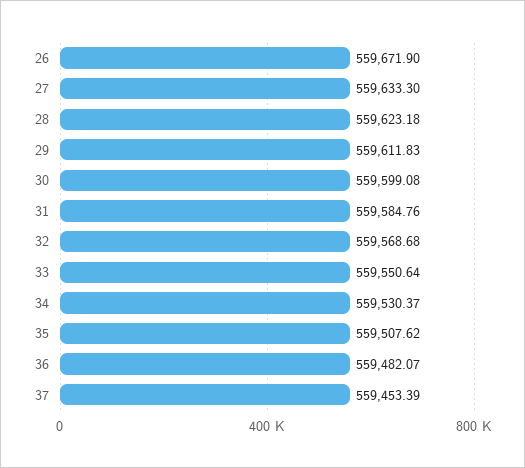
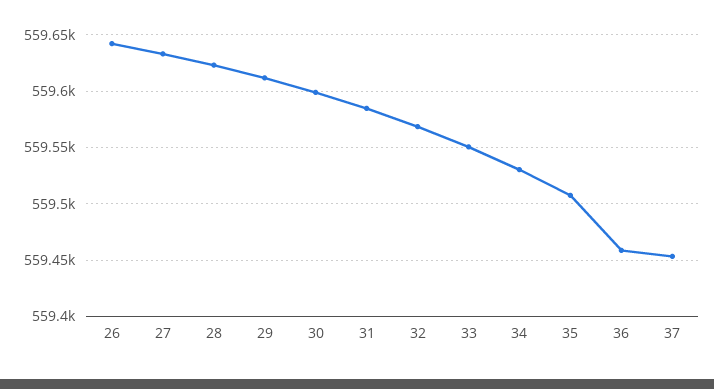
26: 559671.9 -> 559640
36: 559482.07 -> 559460

